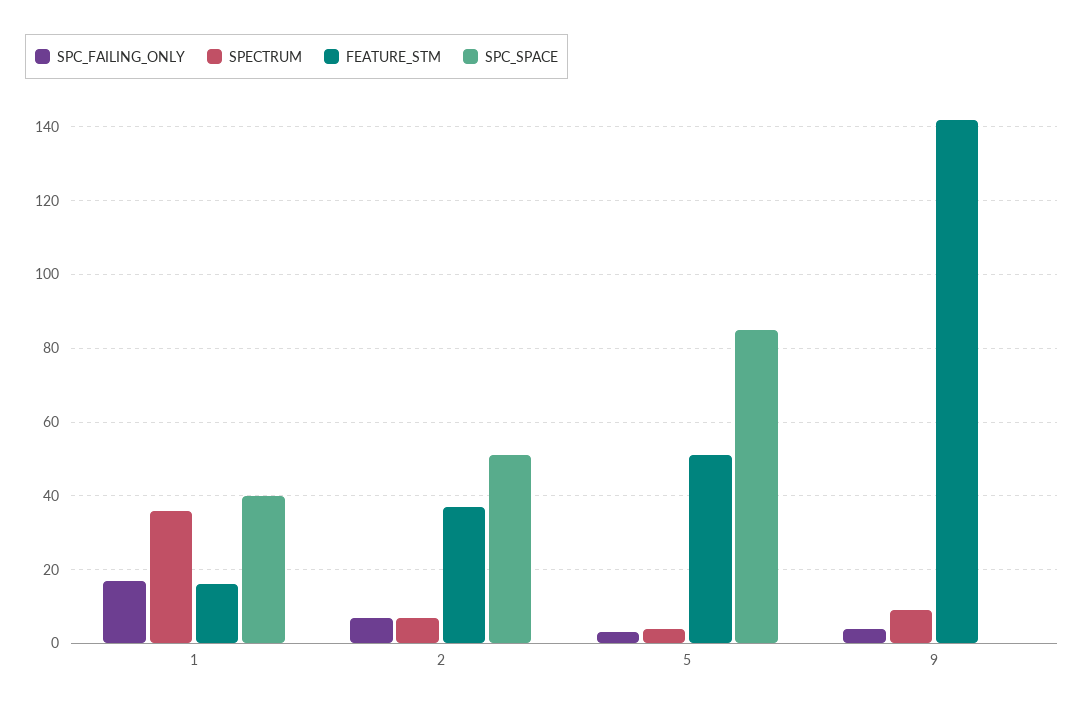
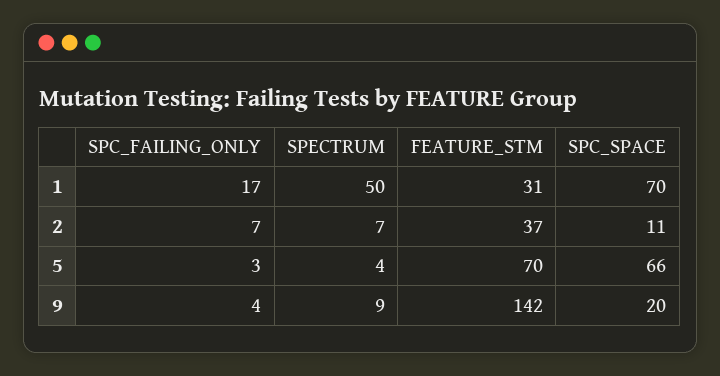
SPECTRUM, 1: 35 -> 50
FEATURE_STM, 1: 15 -> 31
SPC_SPACE, 1: 40 -> 70
SPC_SPACE, 2: 50 -> 11
FEATURE_STM, 5: 50 -> 70
SPC_SPACE, 5: 85 -> 66
SPC_SPACE, 9: 0 -> 20

